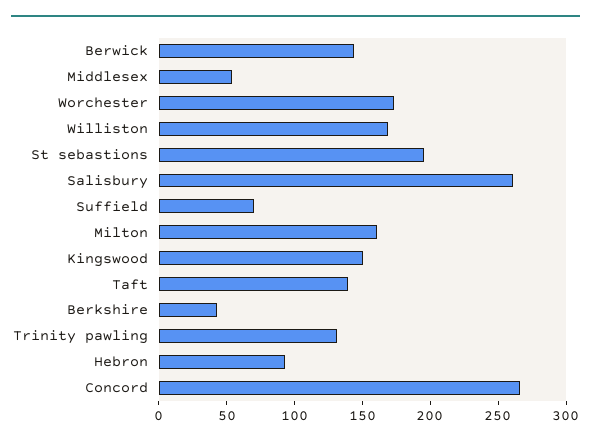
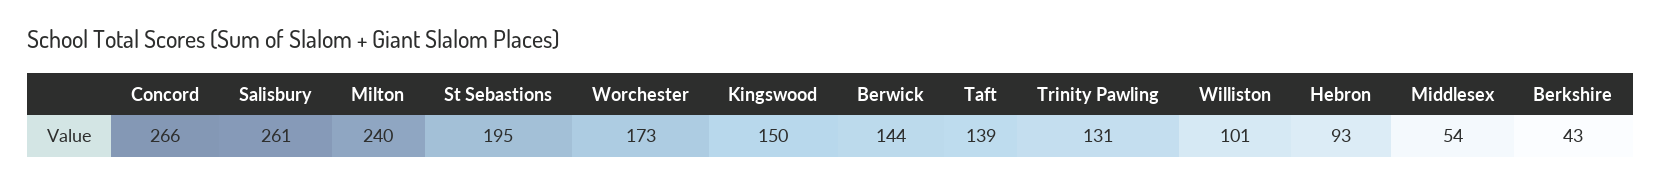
Williston: 170 -> 101
Suffield: 70 -> none
Milton: 160 -> 240

